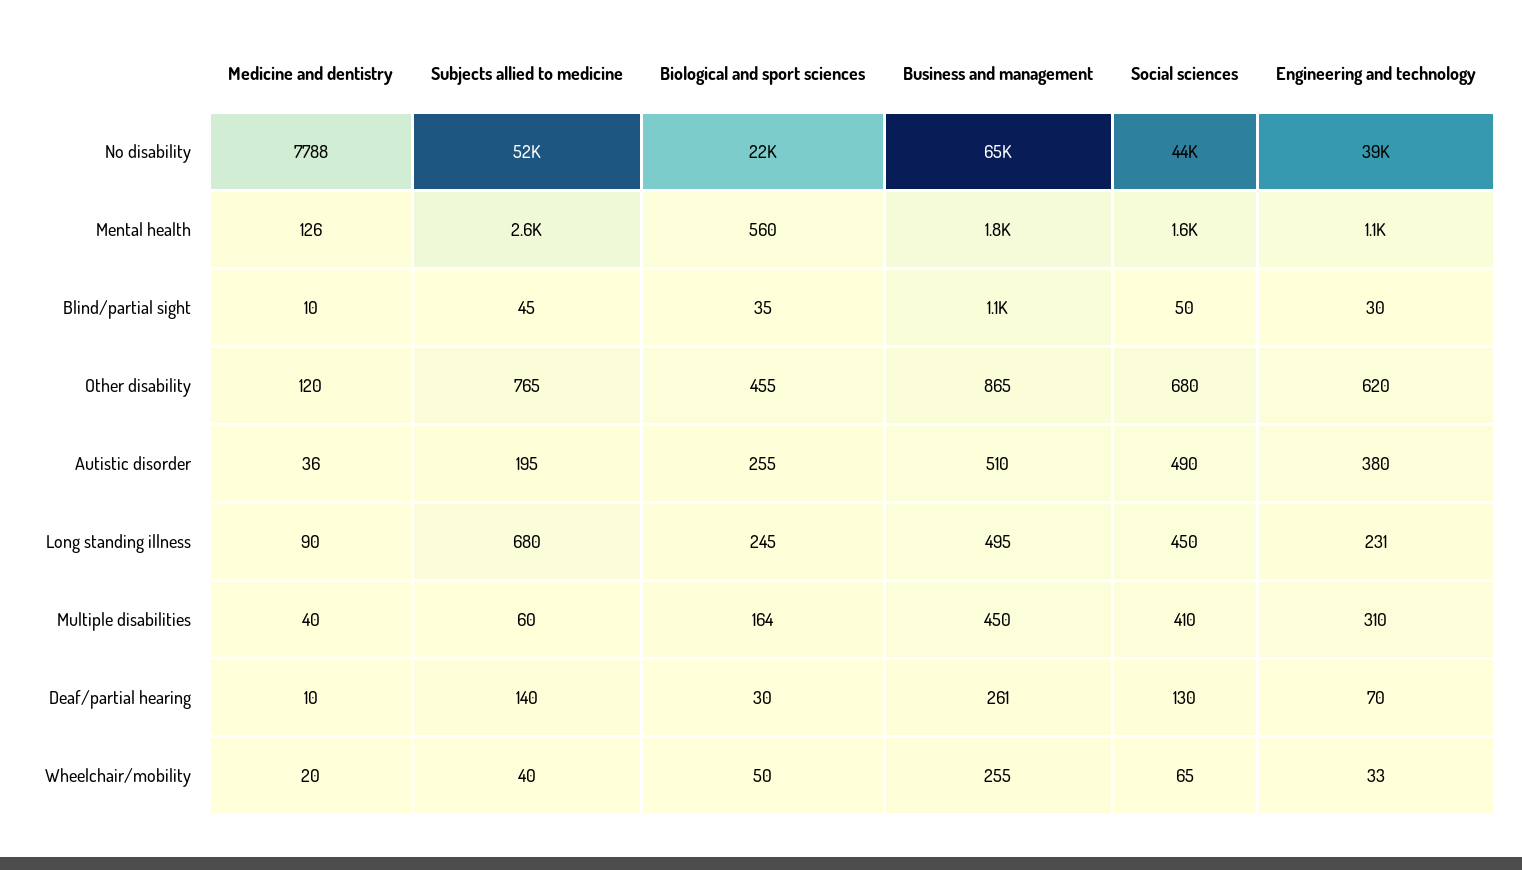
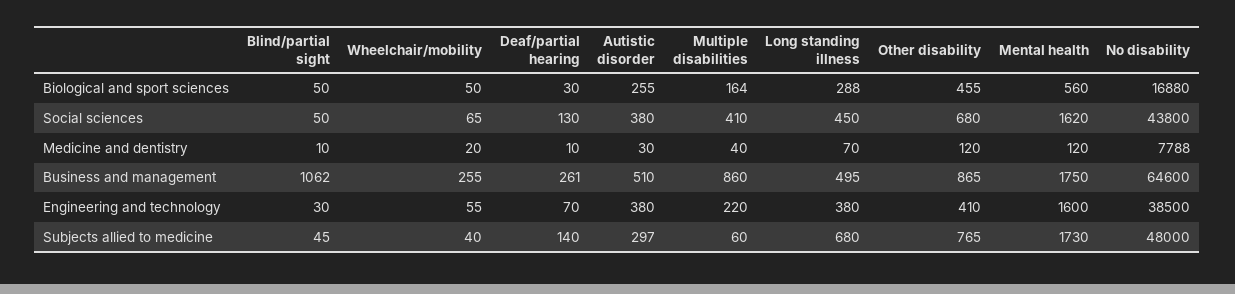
Subjects allied to medicine, No disability: 52000 -> 48000
Biological and sport sciences, No disability: 22000 -> 16880
Medicine and dentistry, Mental health: 126 -> 120
Subjects allied to medicine, Mental health: 2600 -> 1730
Engineering and technology, Mental health: 1100 -> 1600
Biological and sport sciences, Blind/partial sight: 35 -> 50
Engineering and technology, Other disability: 620 -> 410
Medicine and dentistry, Autistic disorder: 36 -> 30
Subjects allied to medicine, Autistic disorder: 195 -> 297
Social sciences, Autistic disorder: 490 -> 380
Medicine and dentistry, Long standing illness: 90 -> 70
Biological and sport sciences, Long standing illness: 245 -> 288
Engineering and technology, Long standing illness: 231 -> 380
Business and management, Multiple disabilities: 450 -> 860
Engineering and technology, Multiple disabilities: 310 -> 220
Engineering and technology, Wheelchair/mobility: 33 -> 55

